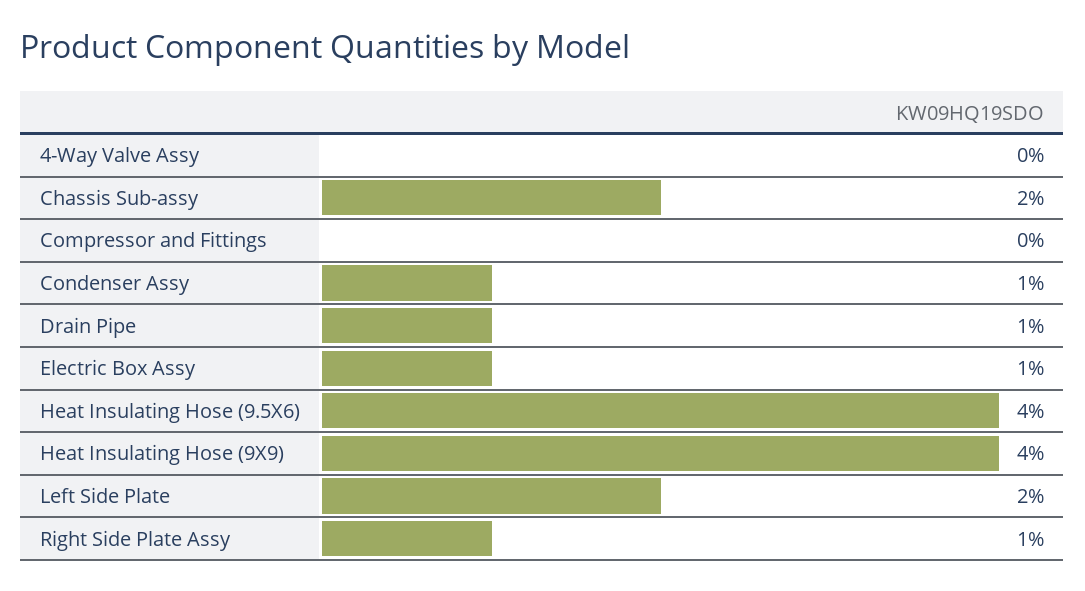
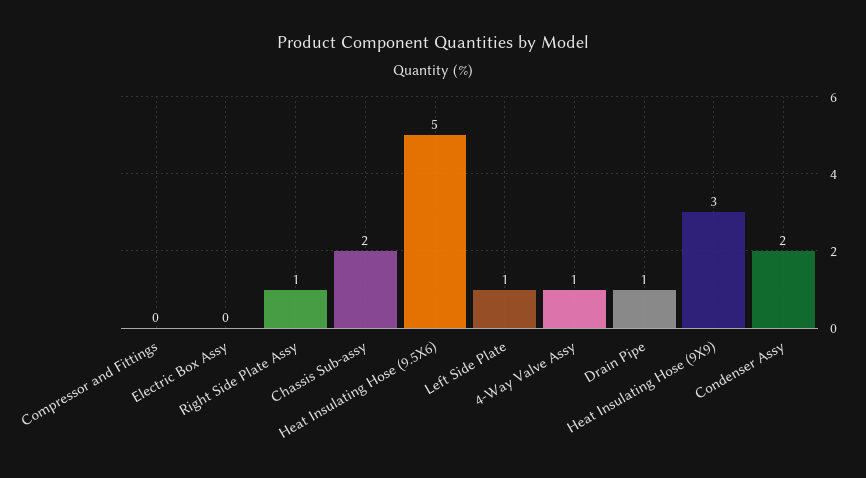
4-Way Valve Assy: 0 -> 1
Condenser Assy: 1 -> 2
Electric Box Assy: 1 -> 0
Heat Insulating Hose (9.5X6): 4 -> 5
Heat Insulating Hose (9X9): 4 -> 3
Left Side Plate: 2 -> 1

